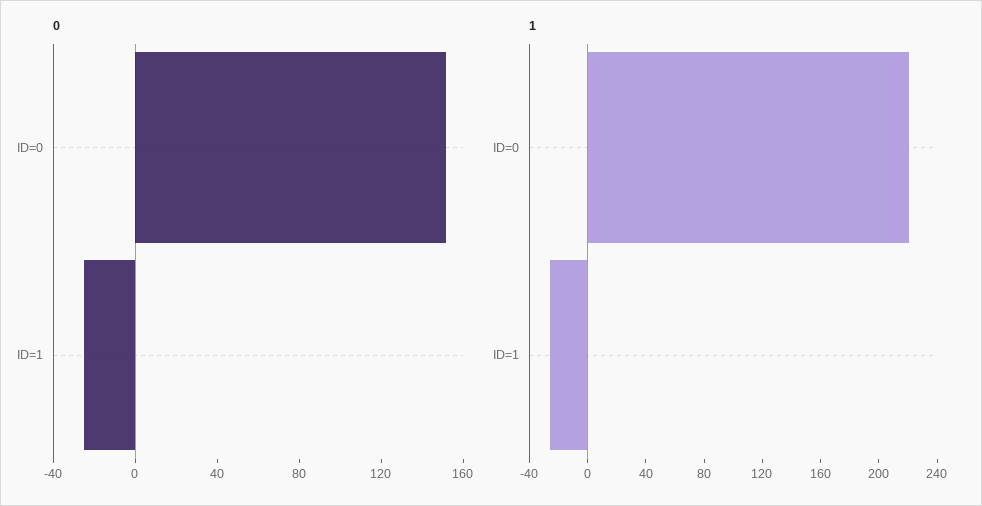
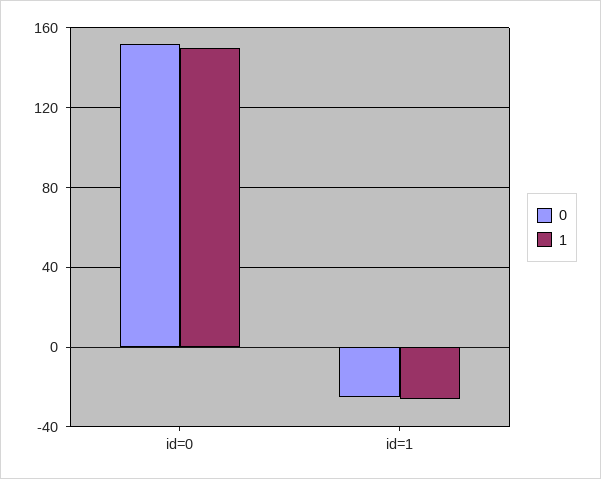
1, ID=0: 220 -> 150

